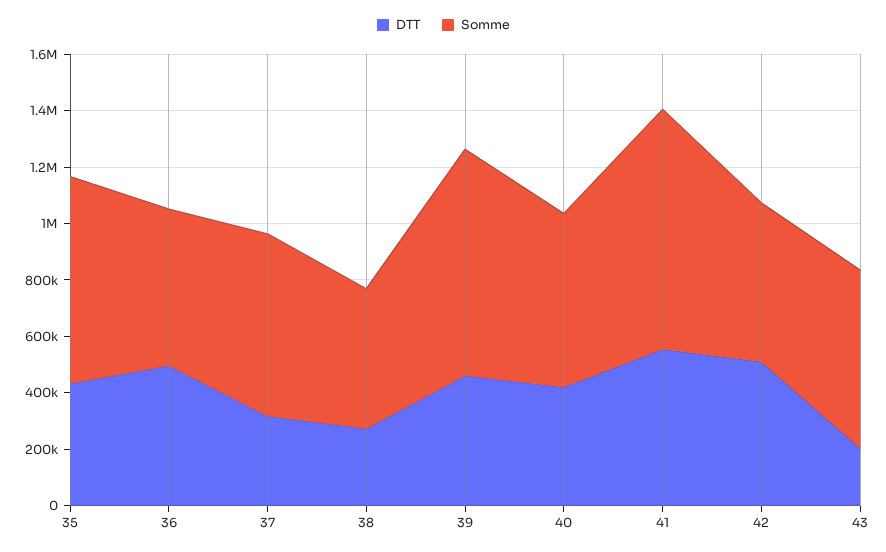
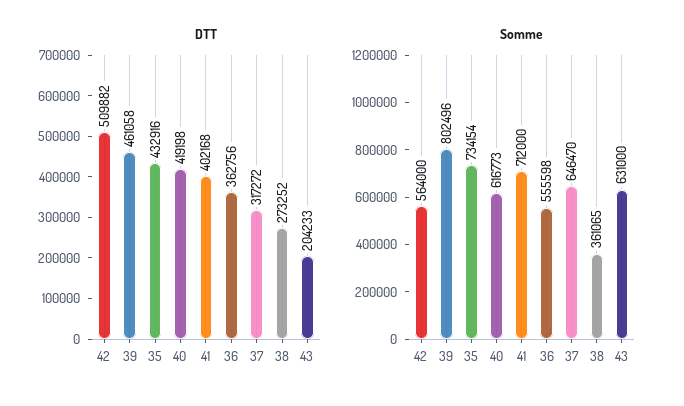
DTT, 36: 500000 -> 362756
Somme, 38: 500000 -> 361065
DTT, 41: 550000 -> 402168
Somme, 41: 850000 -> 712000

